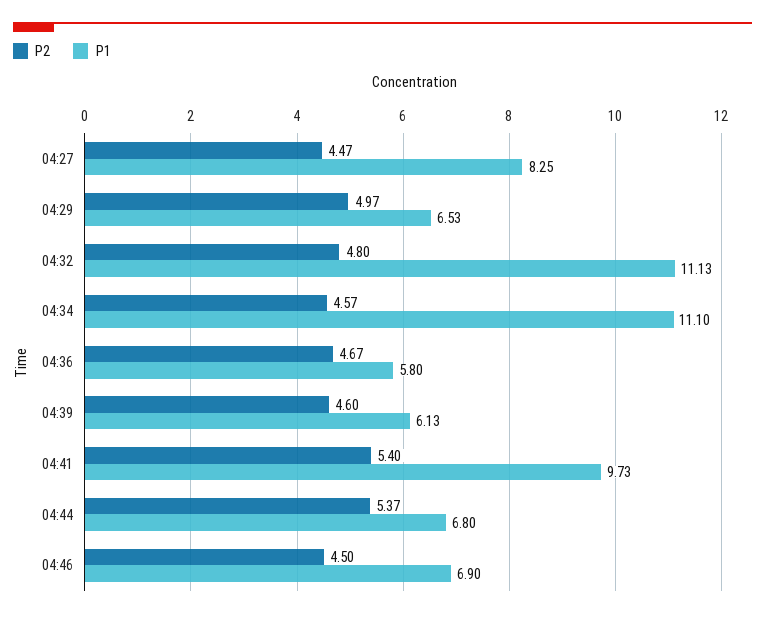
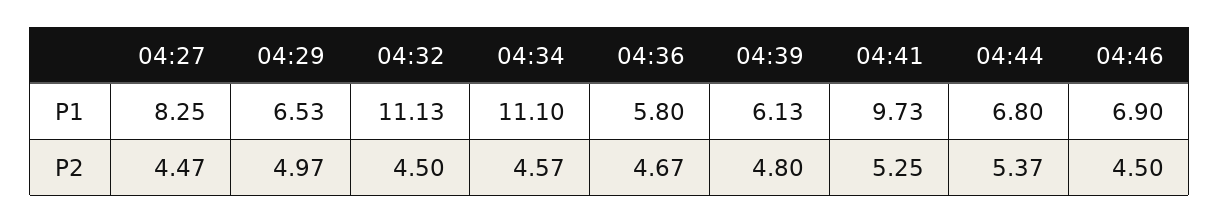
P2, 04:32: 4.8 -> 4.5
P2, 04:39: 4.6 -> 4.8
P2, 04:41: 5.4 -> 5.25

